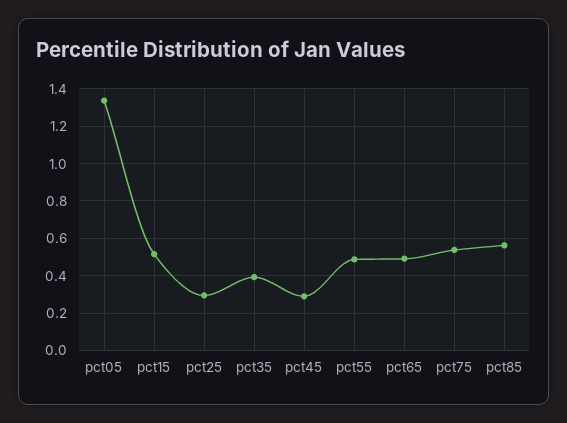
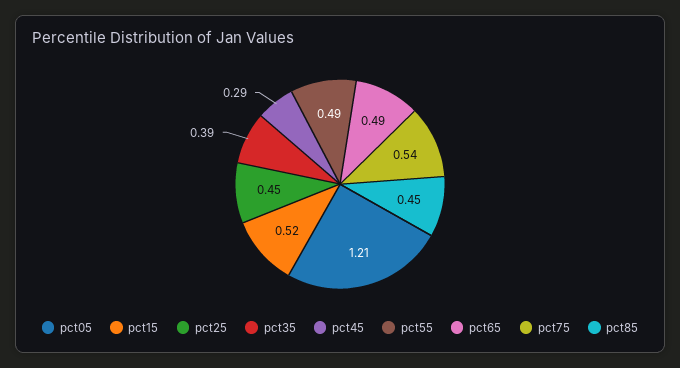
pct05: 1.35 -> 1.21
pct25: 0.3 -> 0.45
pct85: 0.55 -> 0.45

